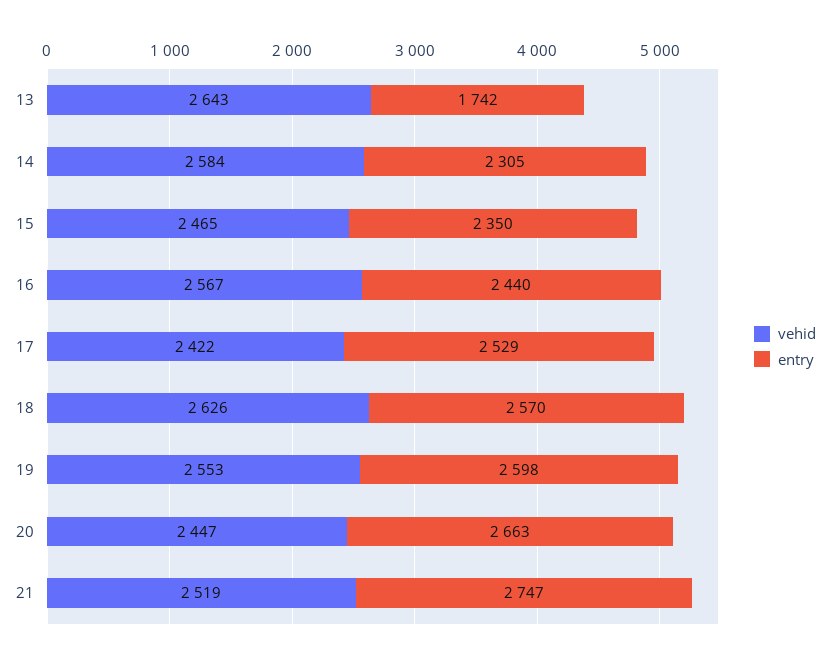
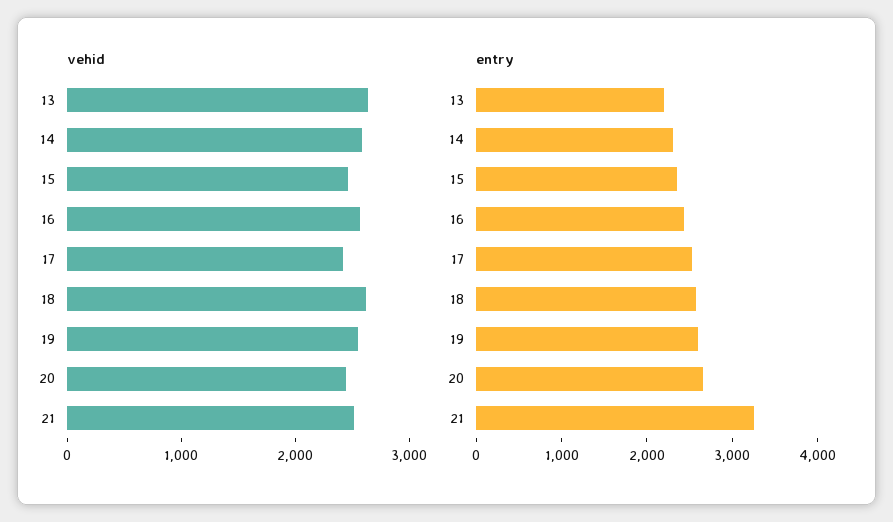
entry, 13: 1742 -> 2200
entry, 21: 2747 -> 3200

